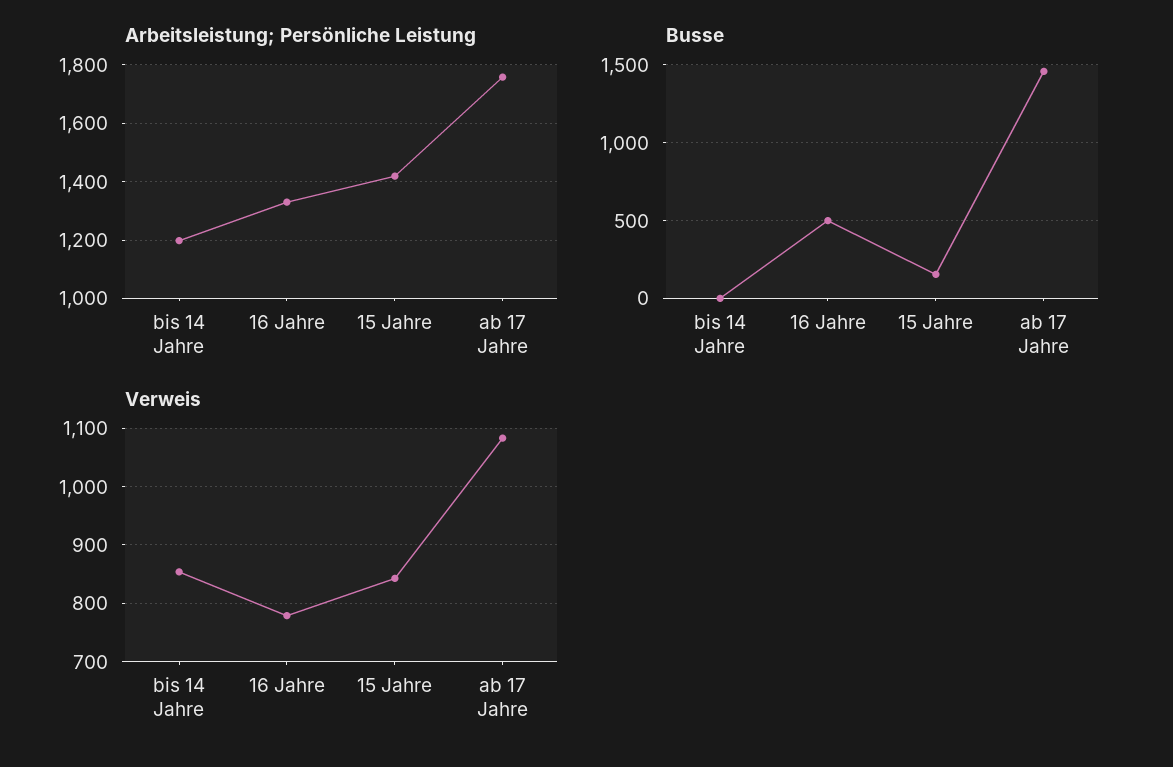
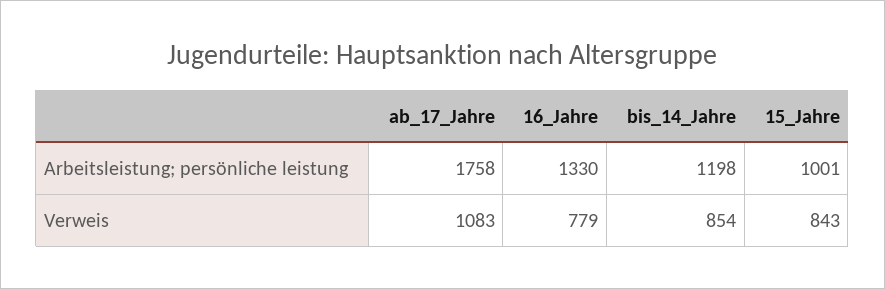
Arbeitsleistung; Persönliche Leistung, 15 Jahre: 1425 -> 1001
Busse, bis 14 Jahre: 0 -> none
Busse, 16 Jahre: 500 -> none
Busse, 15 Jahre: 150 -> none
Busse, ab 17 Jahre: 1450 -> none

